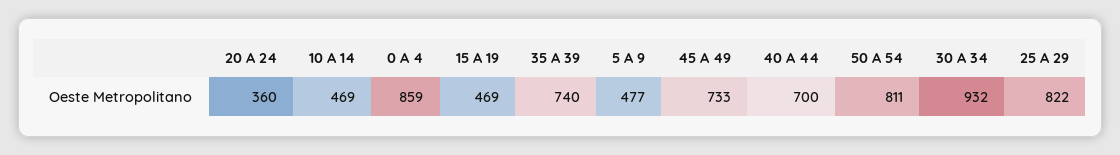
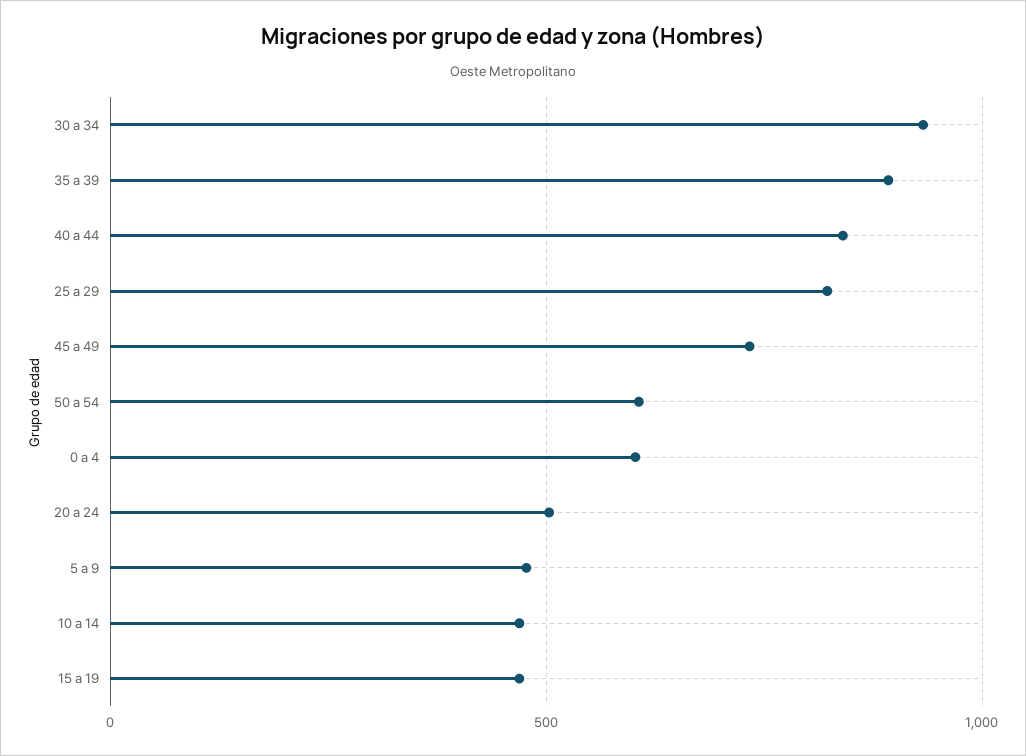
20 A 24: 360 -> 500
0 A 4: 859 -> 600
35 A 39: 740 -> 900
40 A 44: 700 -> 850
50 A 54: 811 -> 600

